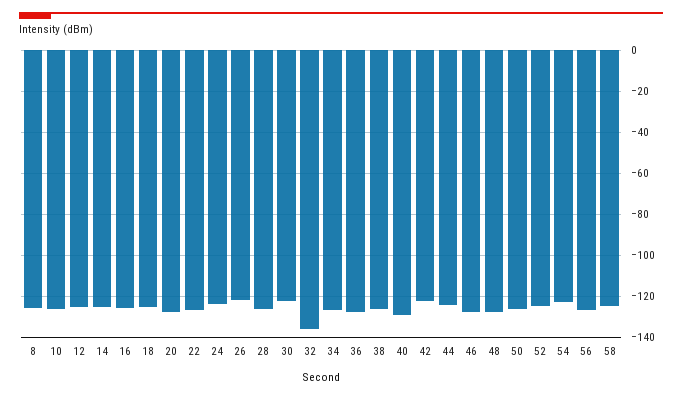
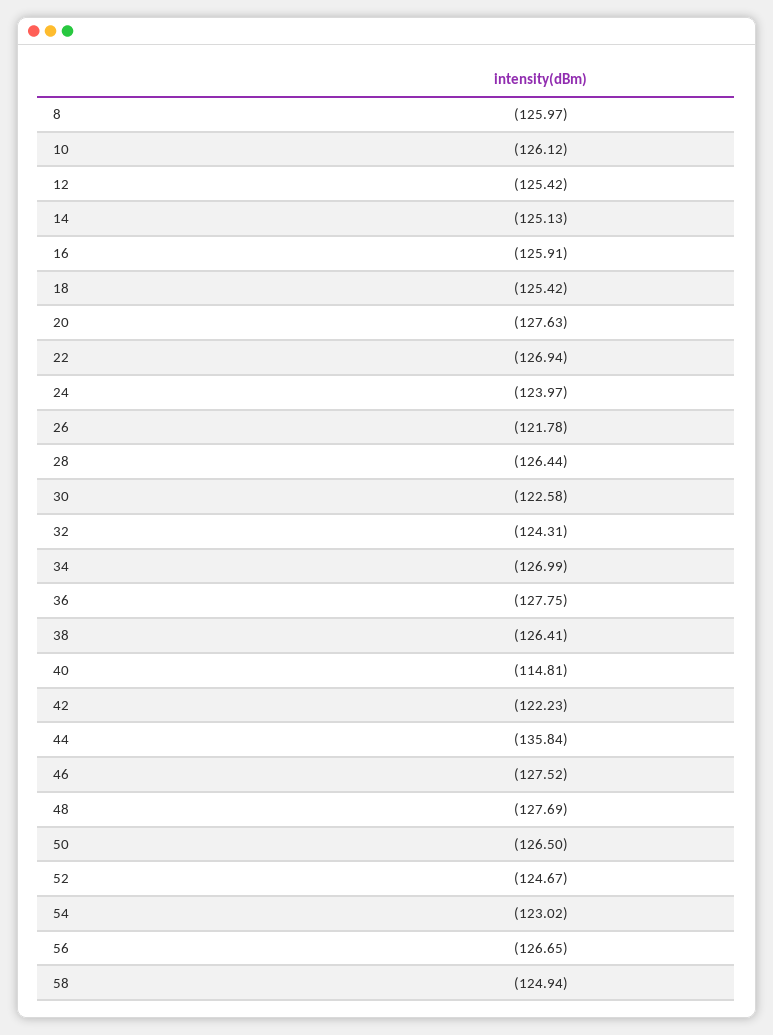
32: -135 -> -124.31
40: -130 -> -114.81
44: -125 -> -135.84

